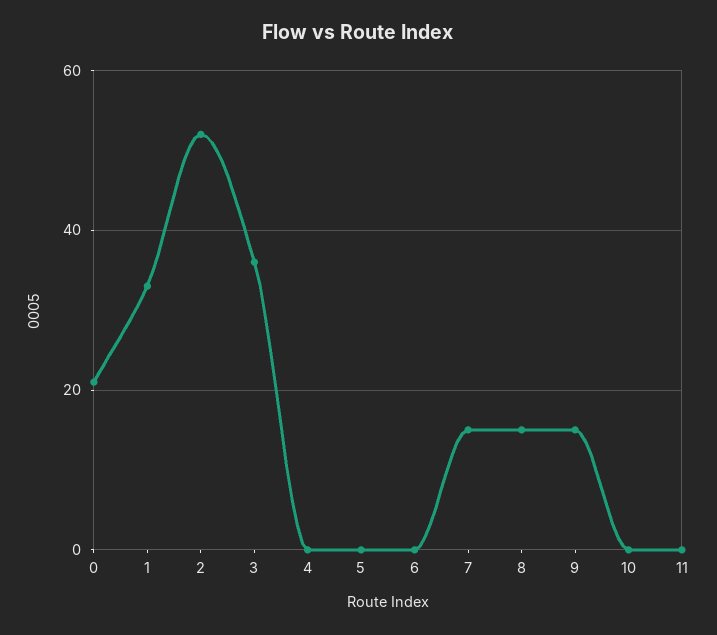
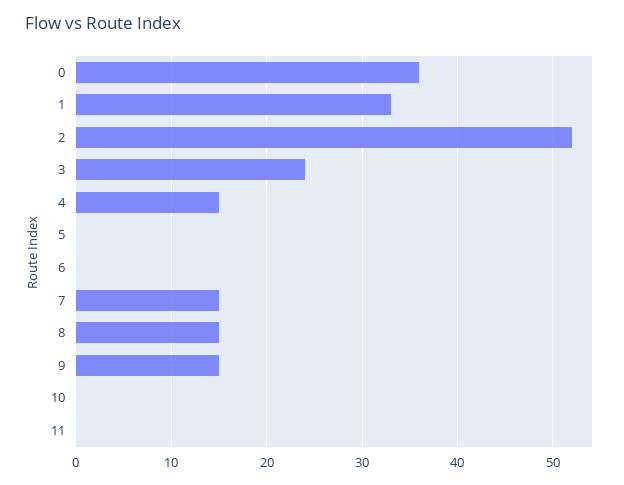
0: 20 -> 36
3: 35 -> 24
4: 0 -> 15

